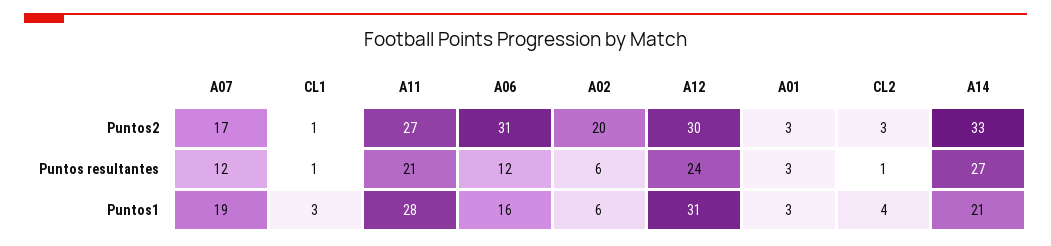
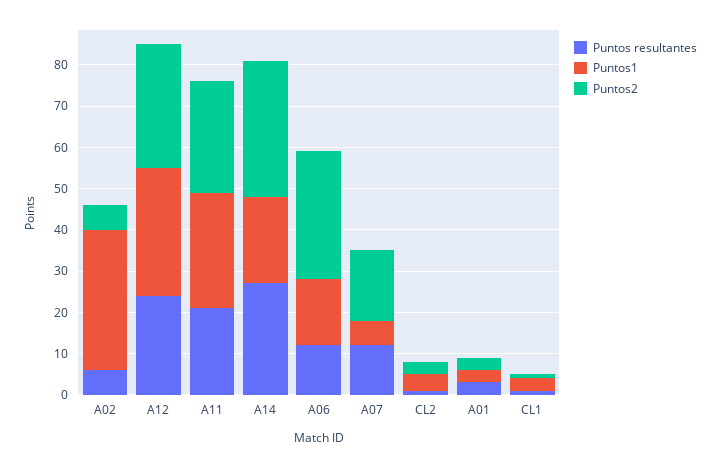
Puntos2, A02: 20 -> 5
Puntos1, A07: 19 -> 5
Puntos1, A02: 6 -> 35

